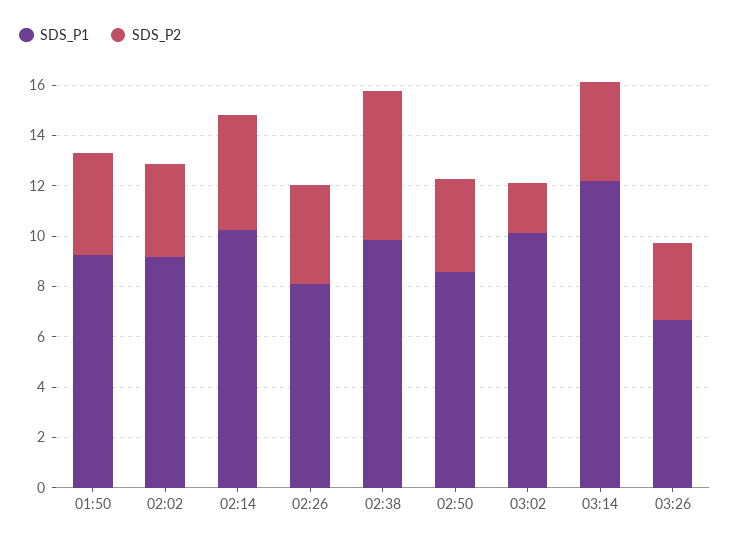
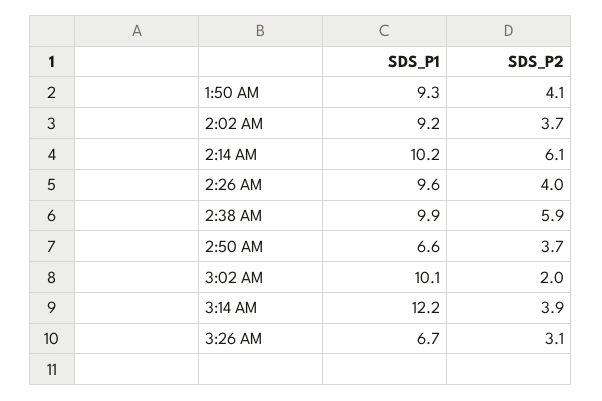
SDS_P2, 02:14: 4.5 -> 6.1
SDS_P1, 02:26: 8 -> 9.6
SDS_P1, 02:50: 8.5 -> 6.6

